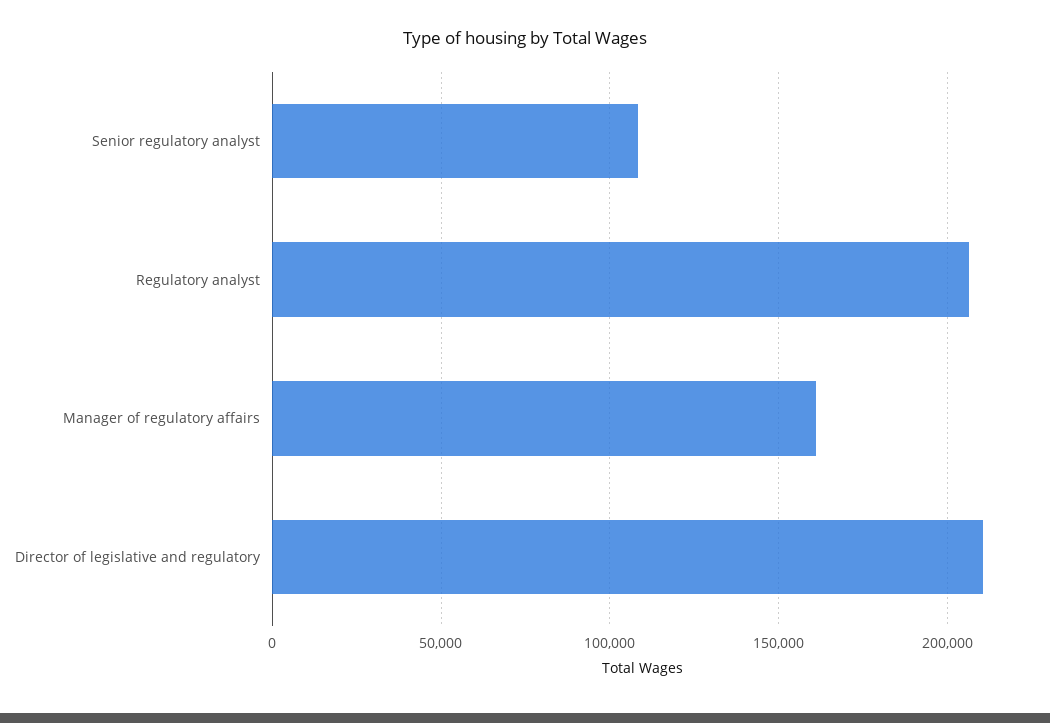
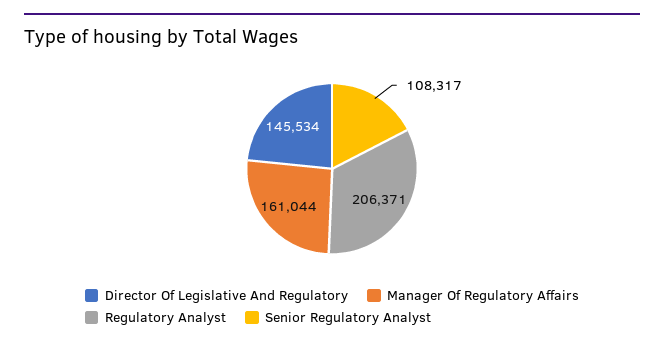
Director of legislative and regulatory: 210000 -> 145534

